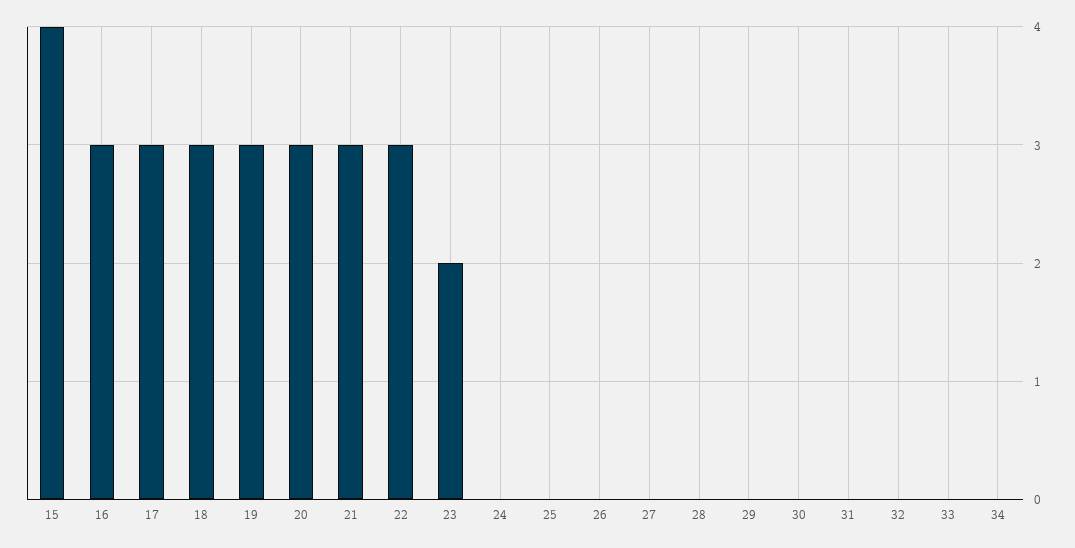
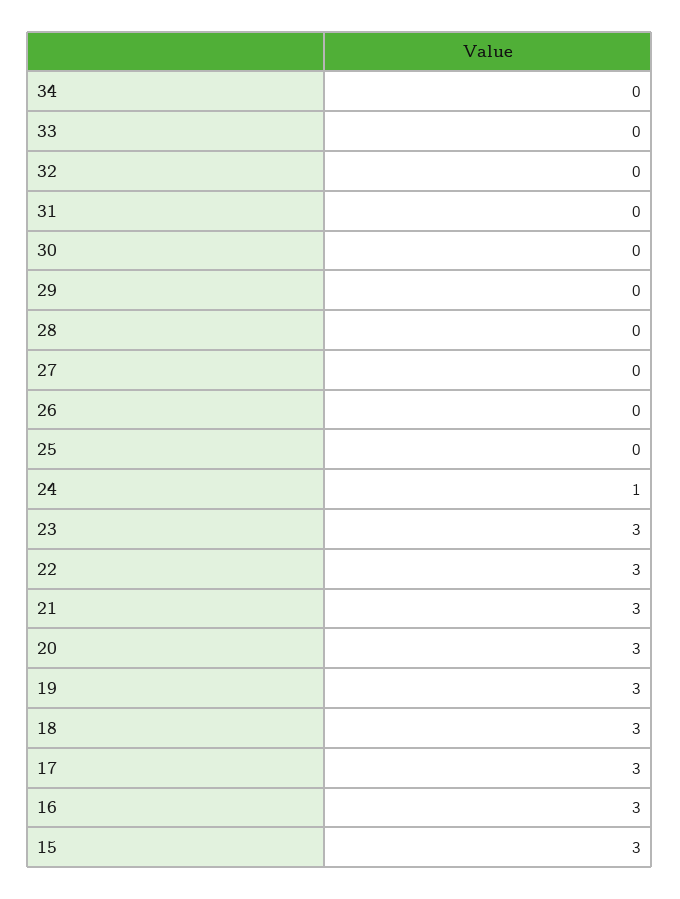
15: 4 -> 3
23: 2 -> 3
24: 0 -> 1

